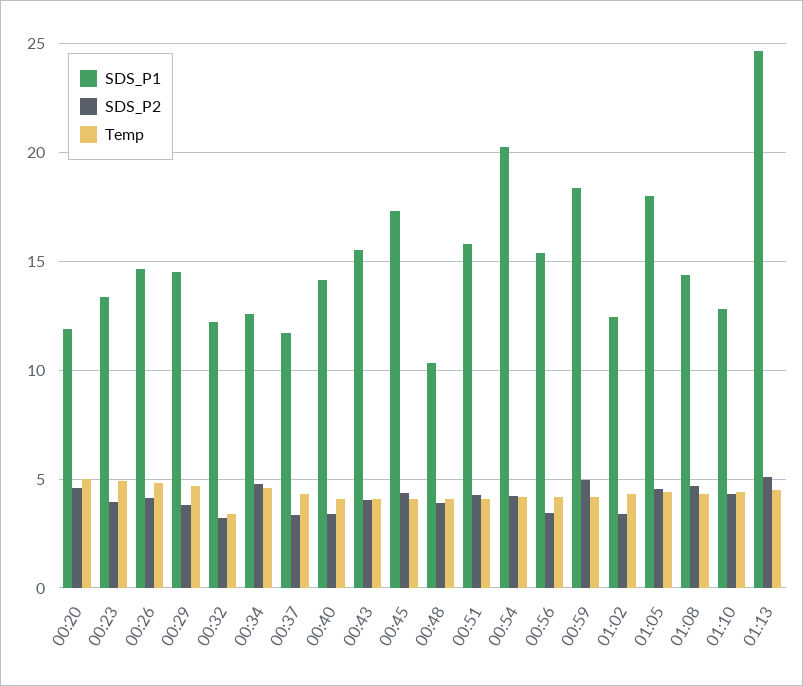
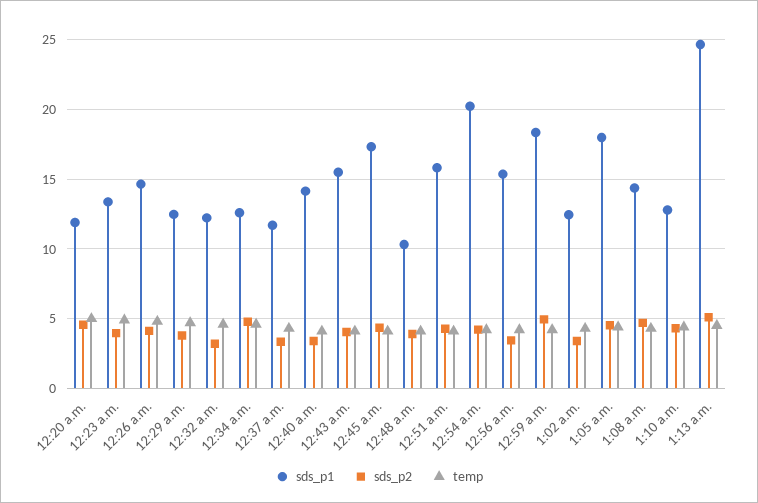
SDS_P1, 00:29: 14.5 -> 12.5
Temp, 00:32: 3.5 -> 4.5

